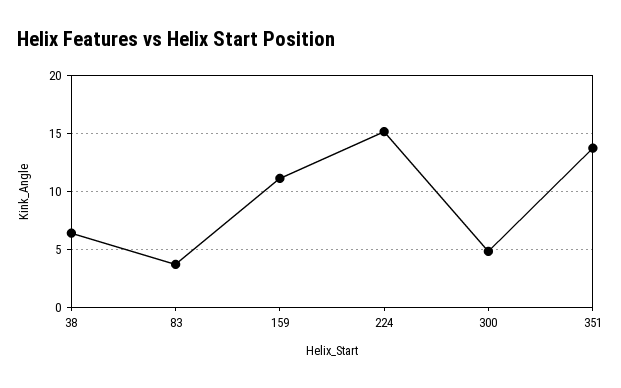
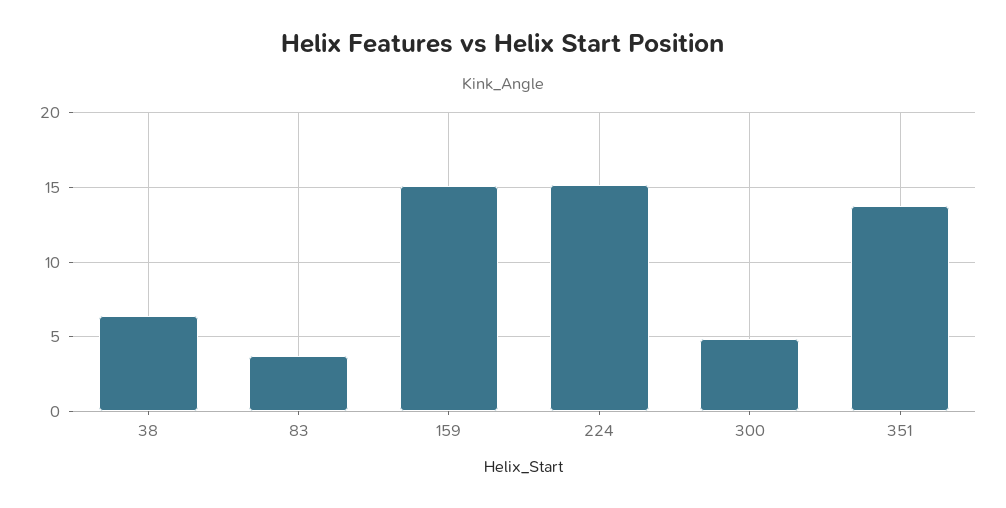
159: 11 -> 15

